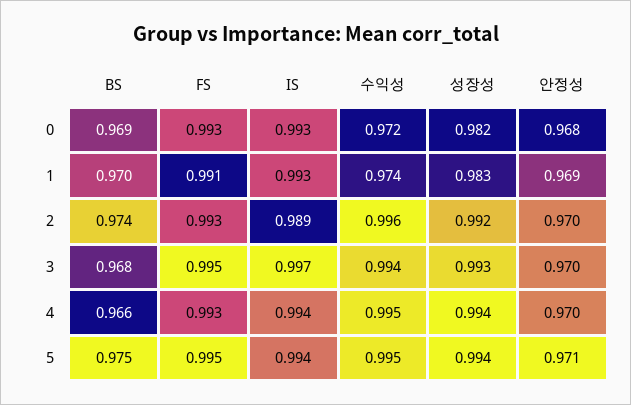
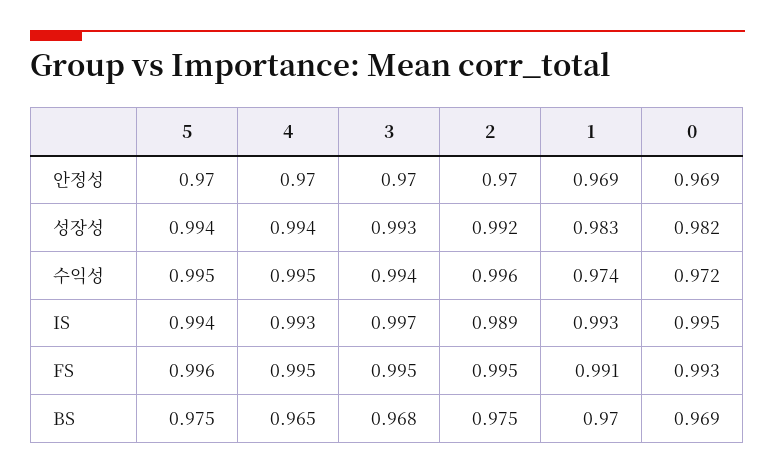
IS, 0: 0.993 -> 0.995
안정성, 0: 0.968 -> 0.969
BS, 2: 0.974 -> 0.975
FS, 2: 0.993 -> 0.995
BS, 4: 0.966 -> 0.965
FS, 4: 0.993 -> 0.995
IS, 4: 0.994 -> 0.993
FS, 5: 0.995 -> 0.996
안정성, 5: 0.971 -> 0.97

